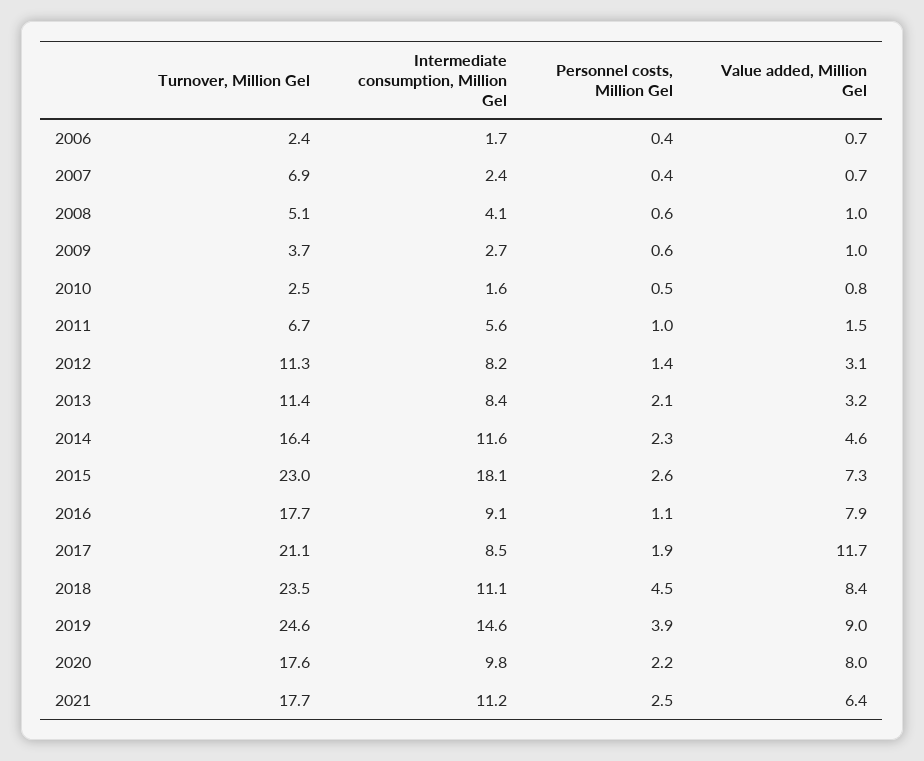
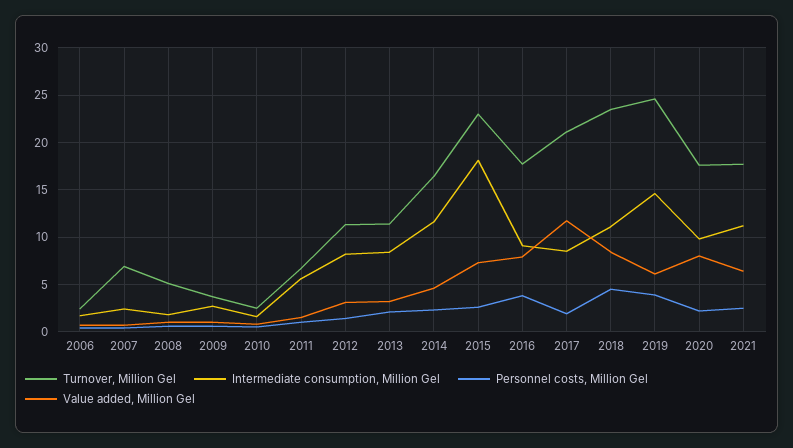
Intermediate consumption, Million Gel, 2008: 4.1 -> 2
Personnel costs, Million Gel, 2016: 1.1 -> 4
Value added, Million Gel, 2019: 9 -> 6

